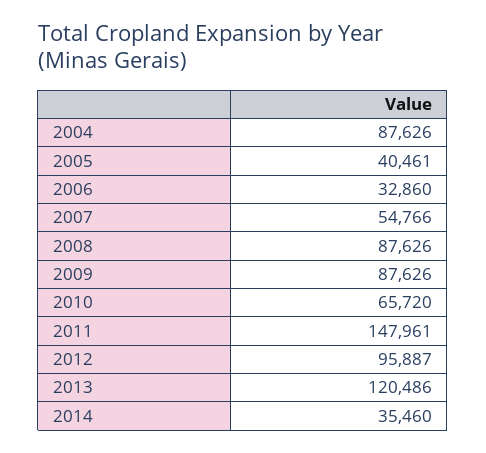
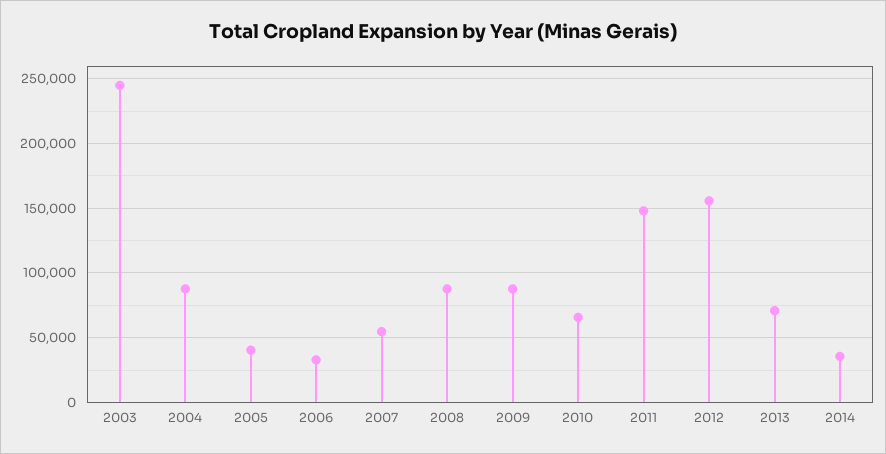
2012: 95887 -> 155000
2013: 120486 -> 70000
2003: none -> 245000

